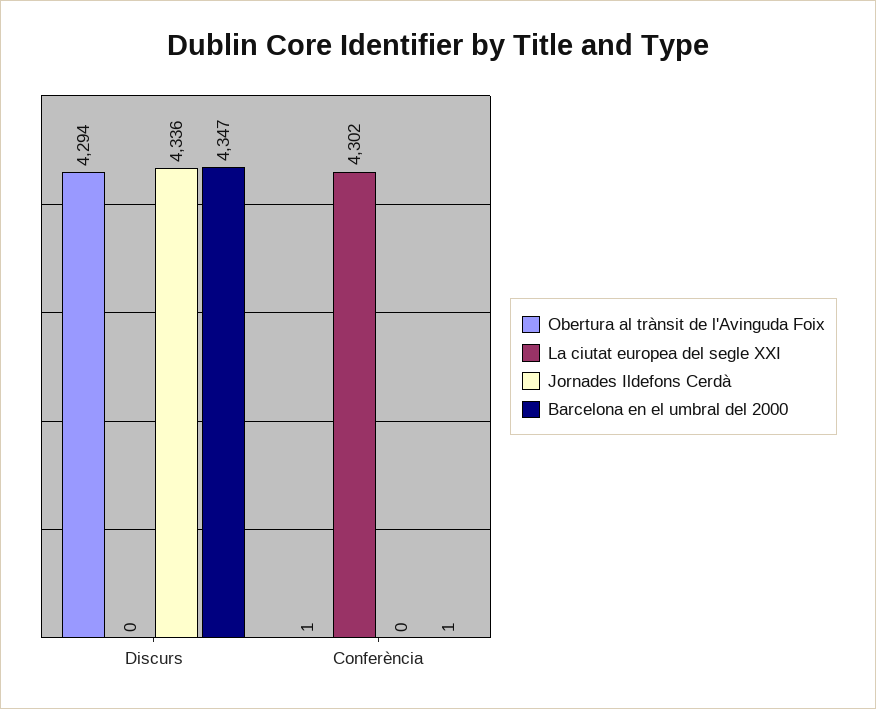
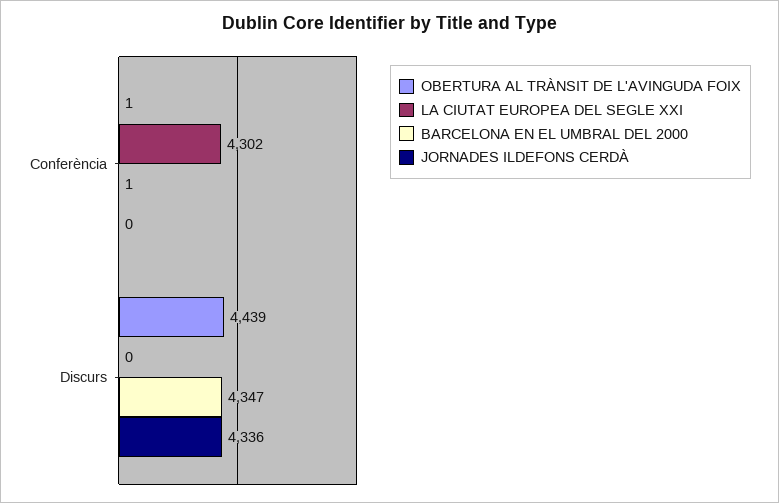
Obertura al trànsit de l'Avinguda Foix, Discurs: 4294 -> 4439

